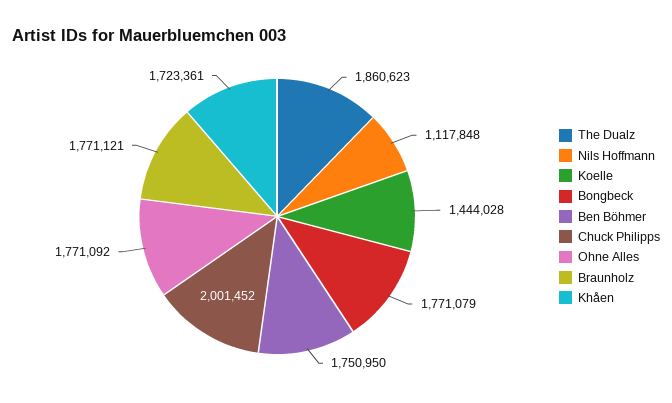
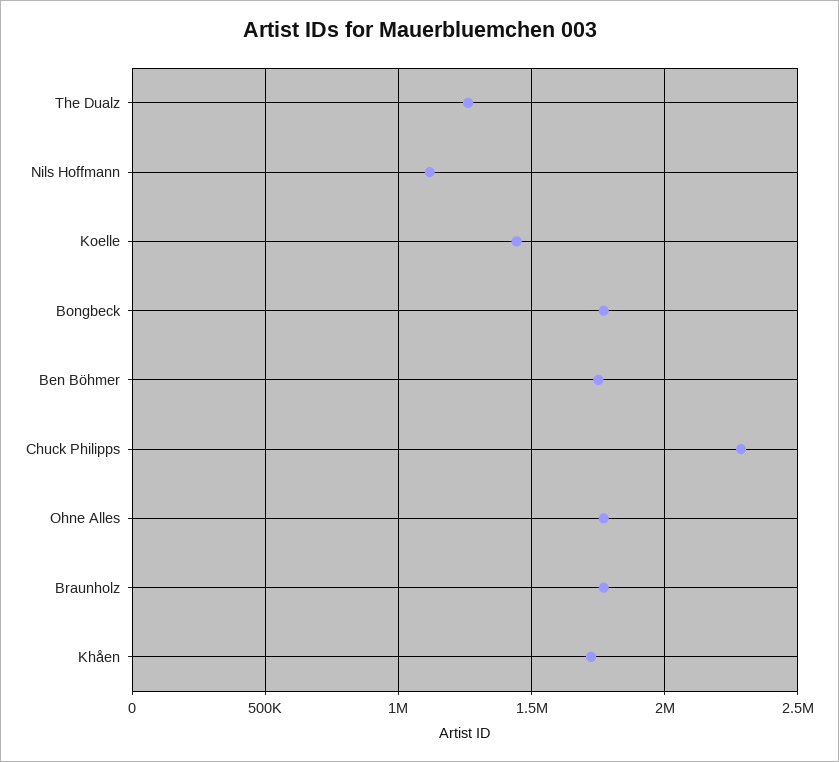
The Dualz: 1860623 -> 1250000
Chuck Philipps: 2001452 -> 2300000

